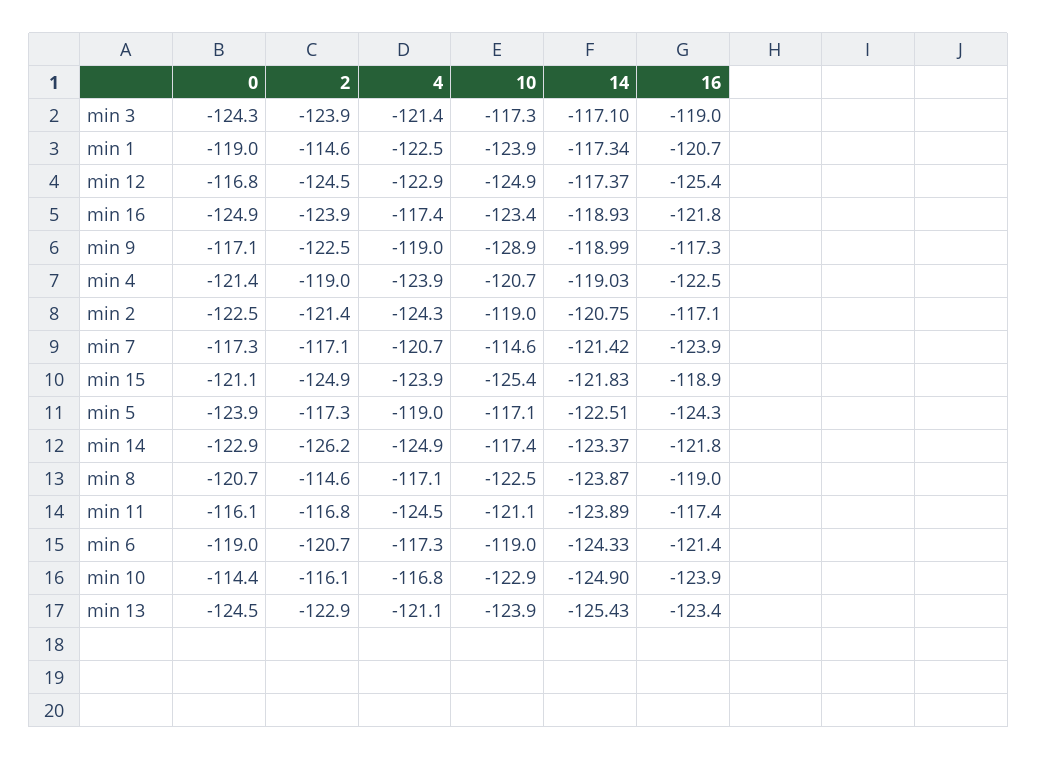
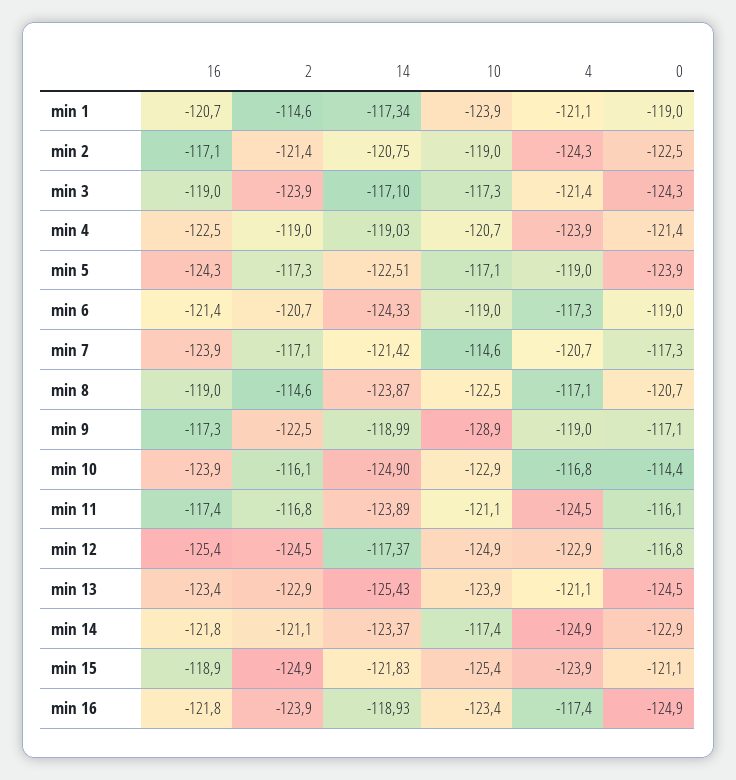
4, min 1: -122.5 -> -121.1
2, min 14: -126.2 -> -121.1

